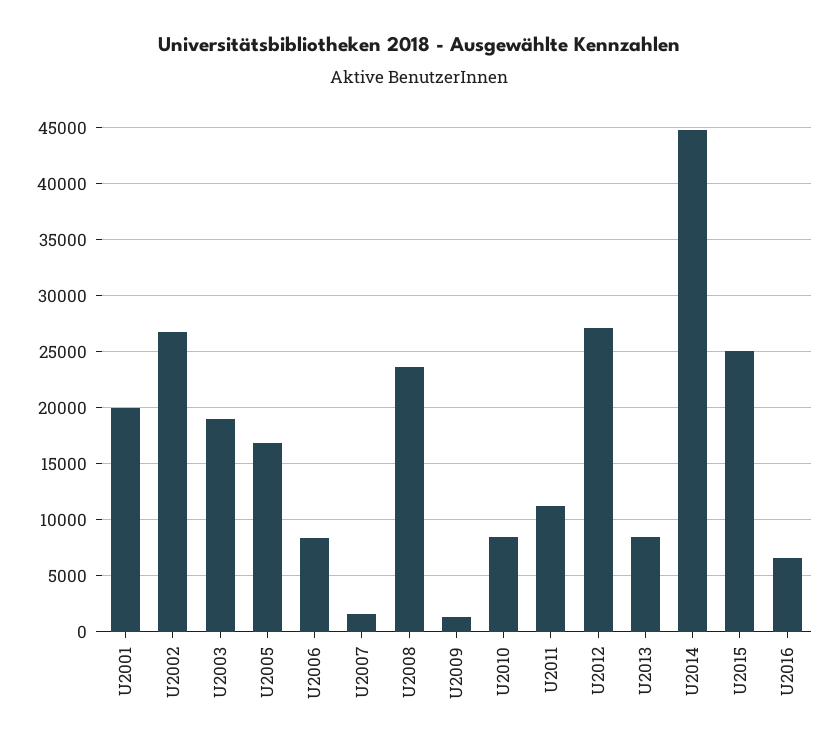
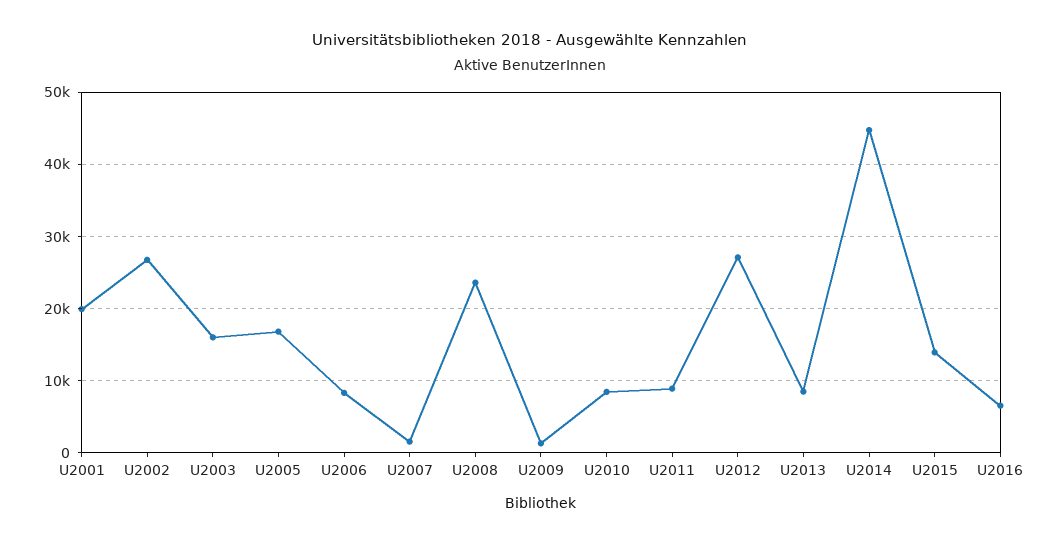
U2003: 19000 -> 16000
U2011: 11000 -> 9000
U2015: 25000 -> 14000

